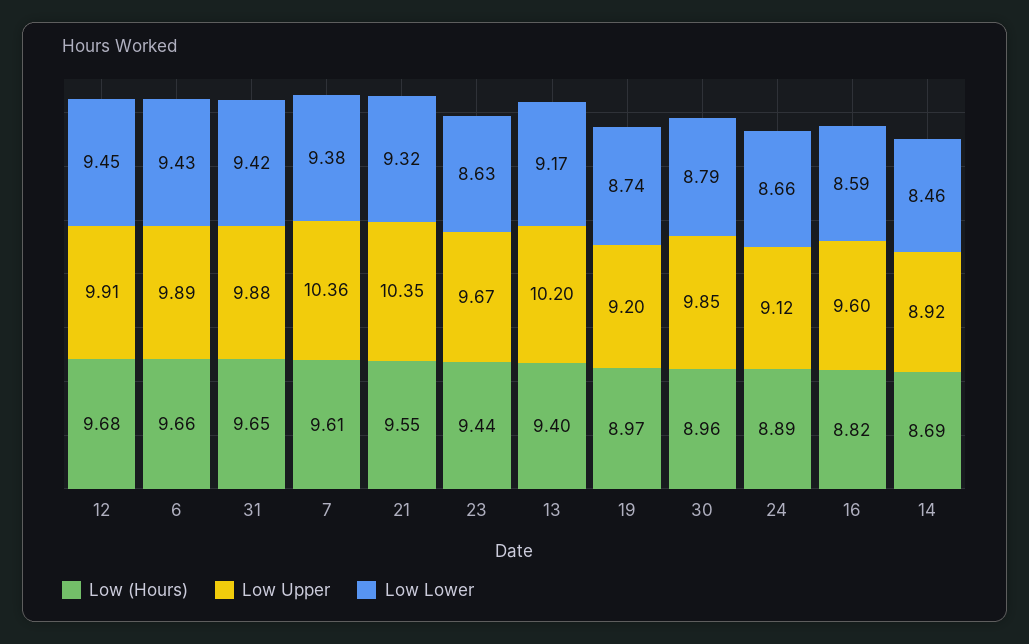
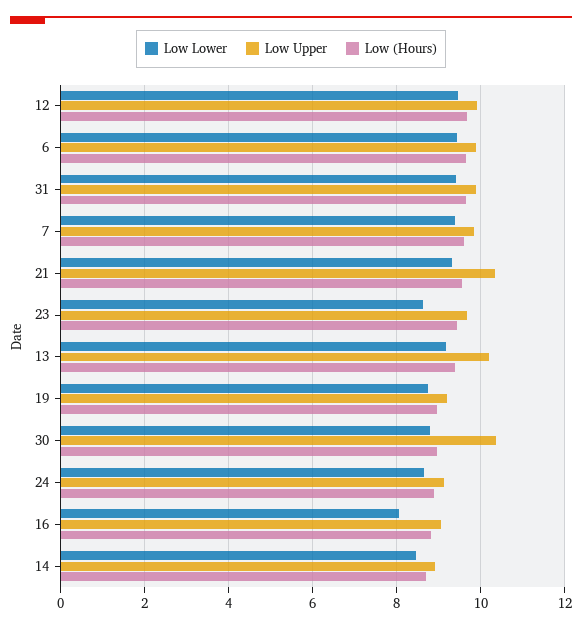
Low Upper, 7: 10.36 -> 9.8
Low Upper, 30: 9.85 -> 10.4
Low Upper, 16: 9.6 -> 9
Low Lower, 16: 8.59 -> 8

